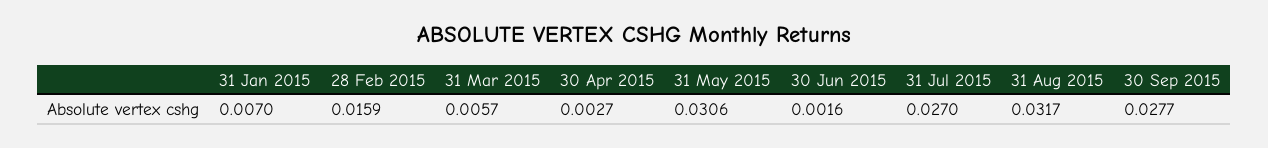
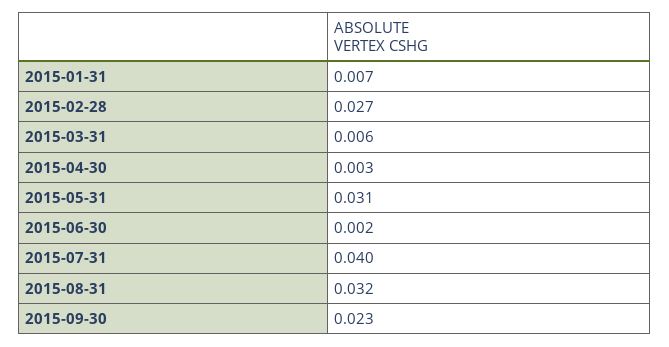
28 Feb 2015: 0.0159 -> 0.027
31 Jul 2015: 0.027 -> 0.04
30 Sep 2015: 0.0277 -> 0.023

